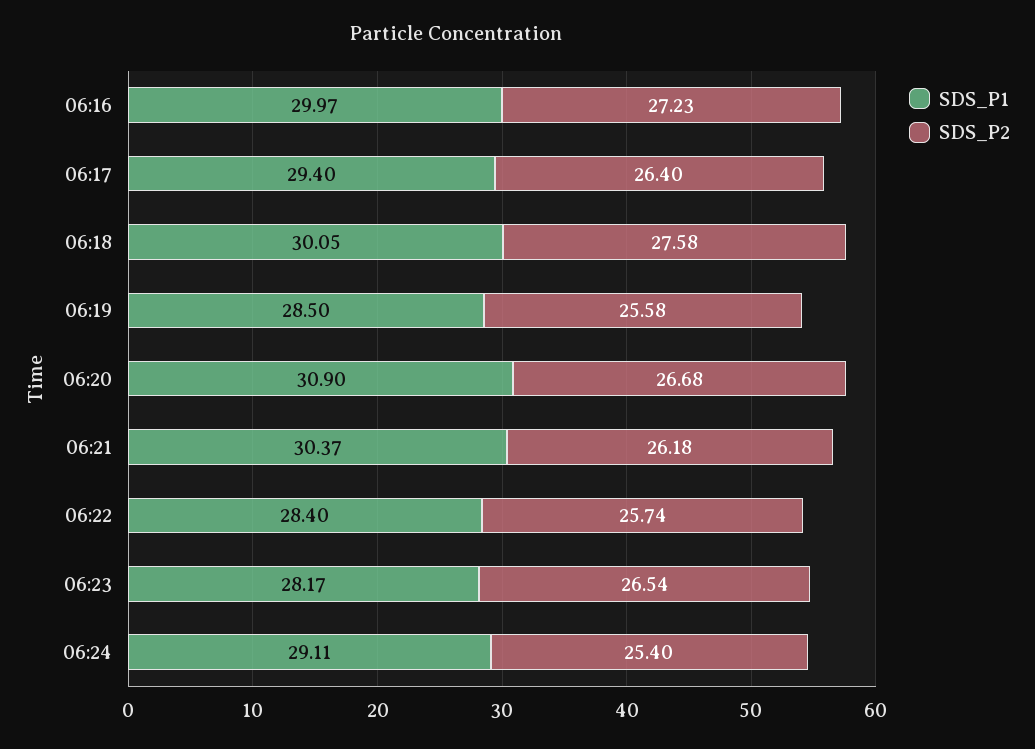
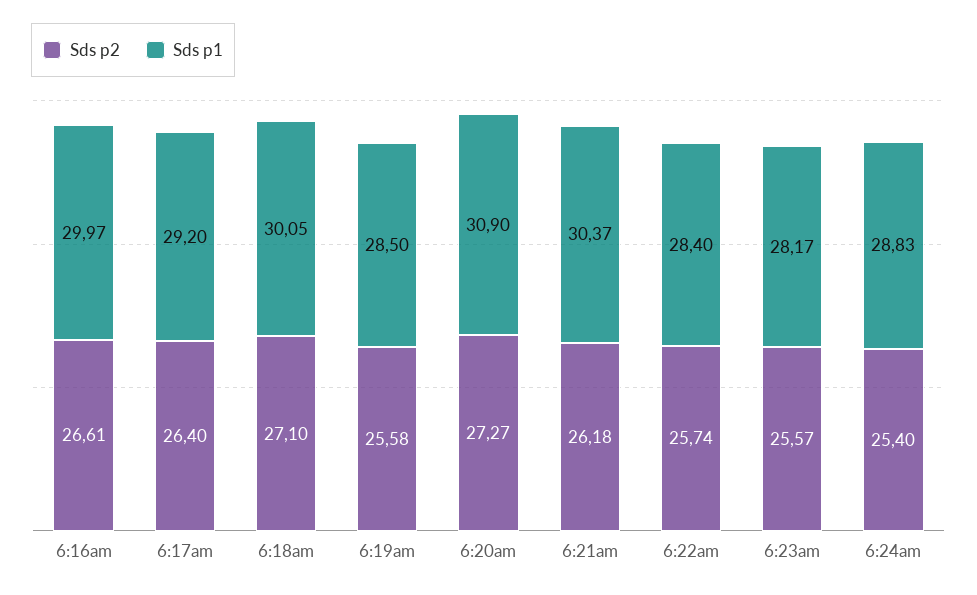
SDS_P2, 06:16: 27.23 -> 26.61
SDS_P1, 06:17: 29.4 -> 29.2
SDS_P2, 06:18: 27.58 -> 27.1
SDS_P2, 06:20: 26.68 -> 27.27
SDS_P2, 06:23: 26.54 -> 25.57
SDS_P1, 06:24: 29.11 -> 28.83

